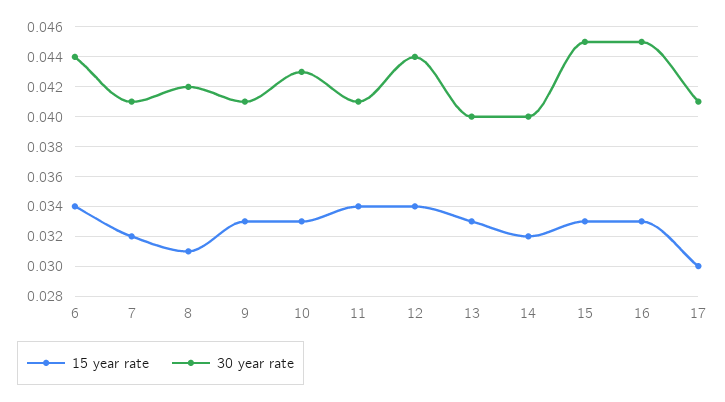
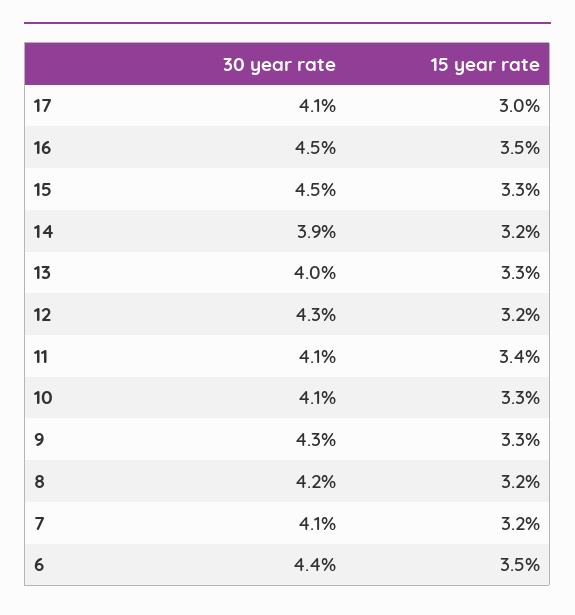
15 year rate, 6: 0.034 -> 0.035
15 year rate, 8: 0.031 -> 0.032
30 year rate, 9: 0.041 -> 0.043
30 year rate, 10: 0.043 -> 0.041
15 year rate, 12: 0.034 -> 0.032
30 year rate, 12: 0.044 -> 0.043
30 year rate, 14: 0.04 -> 0.039
15 year rate, 16: 0.033 -> 0.035

